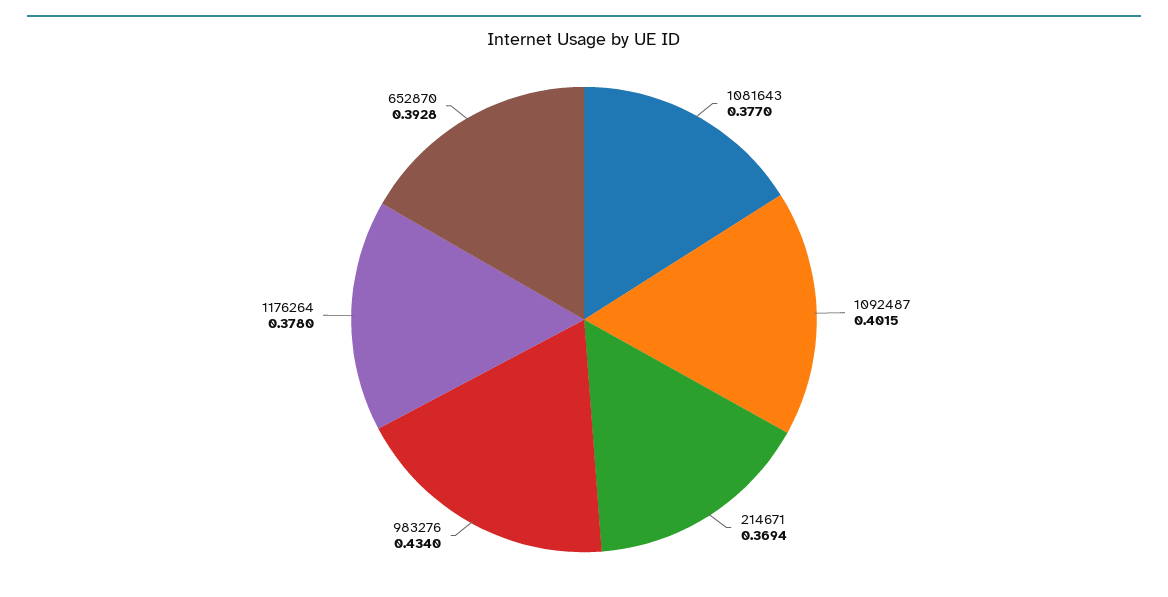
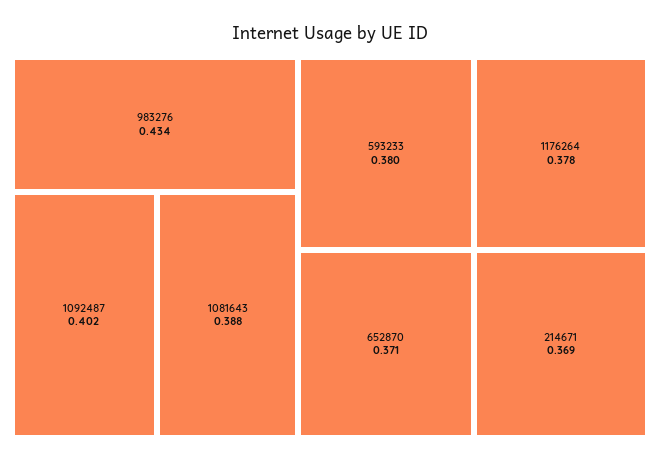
1081643: 0.377 -> 0.388
652870: 0.3928 -> 0.371
593233: none -> 0.38

